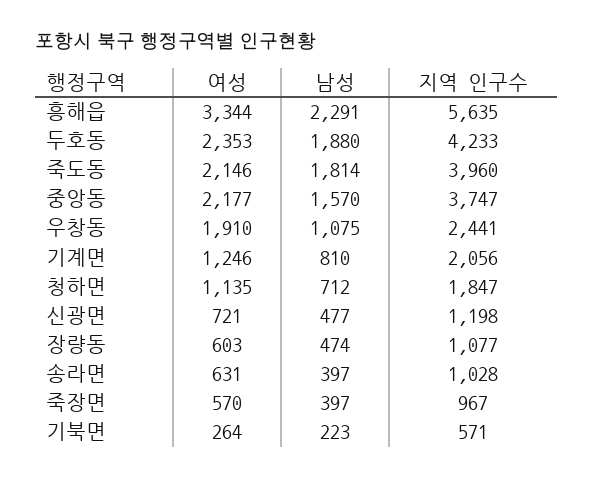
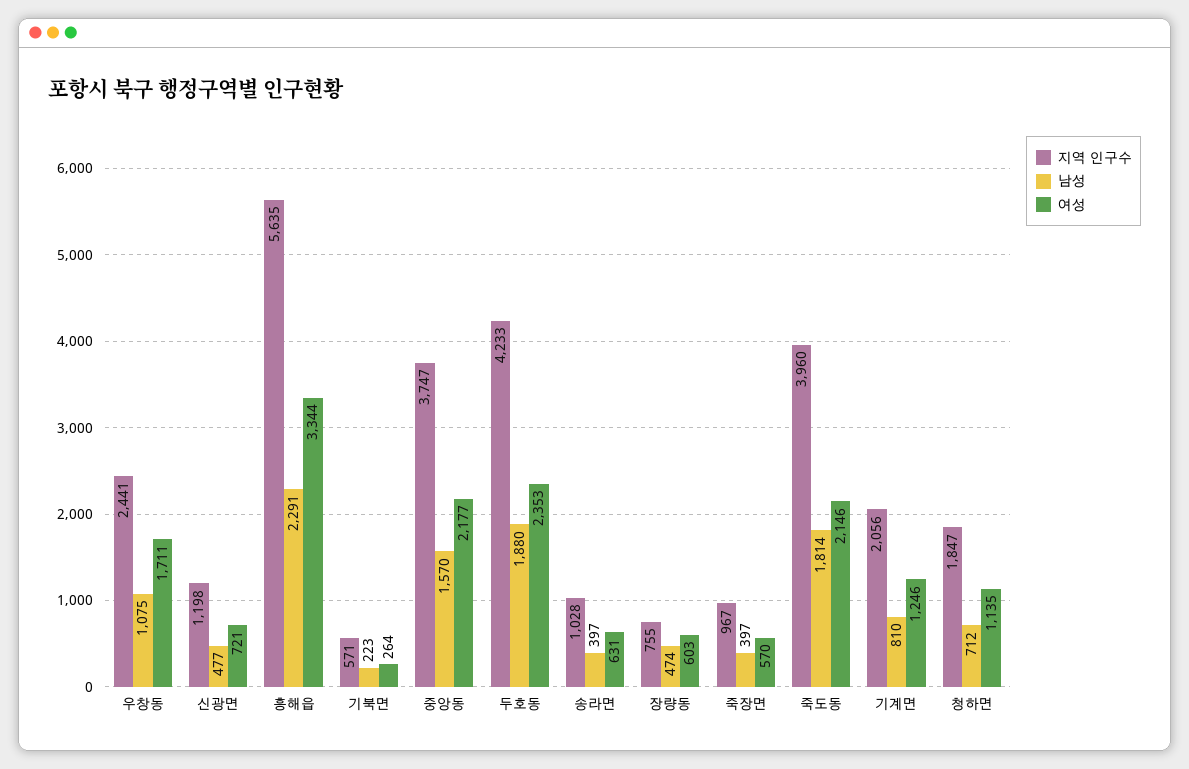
여성, 우창동: 1910 -> 1711
지역 인구수, 장량동: 1077 -> 755

